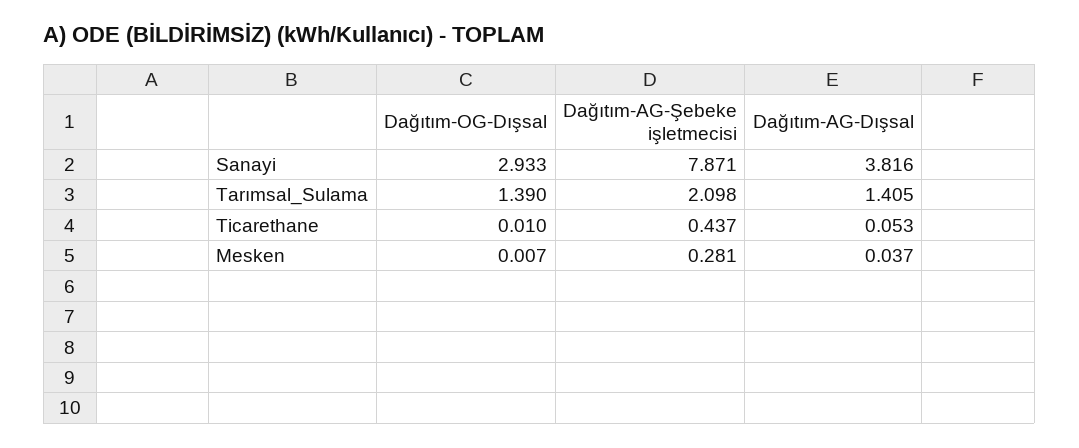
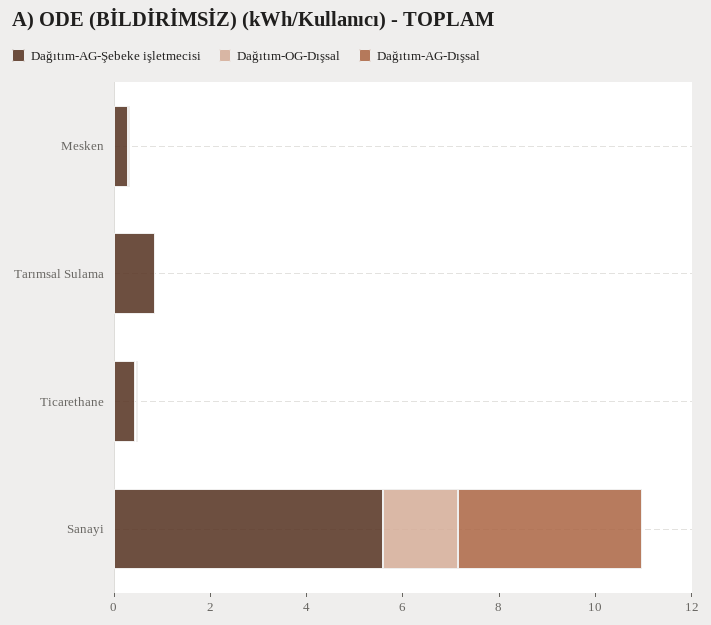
Dağıtım-OG-Dışsal, Sanayi: 2.933 -> 1.5
Dağıtım-AG-Şebeke işletmecisi, Sanayi: 7.871 -> 5.5
Dağıtım-OG-Dışsal, Tarımsal_Sulama: 1.39 -> 0
Dağıtım-AG-Şebeke işletmecisi, Tarımsal_Sulama: 2.098 -> 1
Dağıtım-AG-Dışsal, Tarımsal_Sulama: 1.405 -> 0

